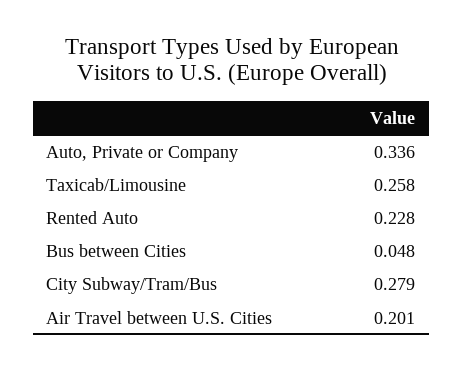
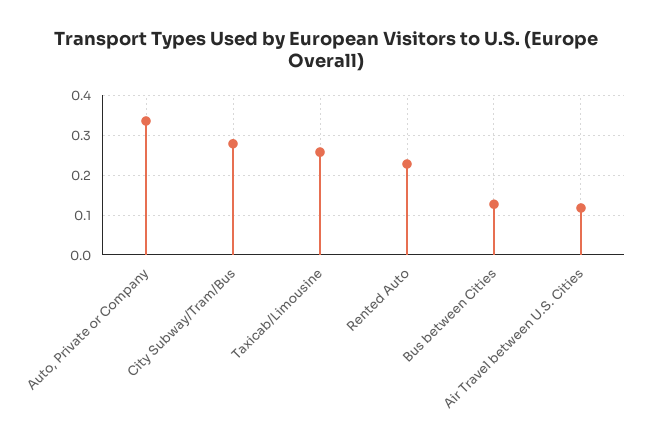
Bus between Cities: 0.048 -> 0.12
Air Travel between U.S. Cities: 0.201 -> 0.12

